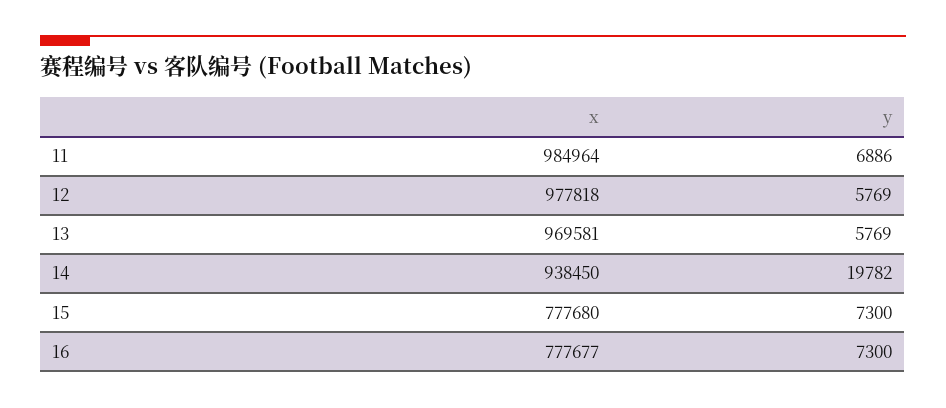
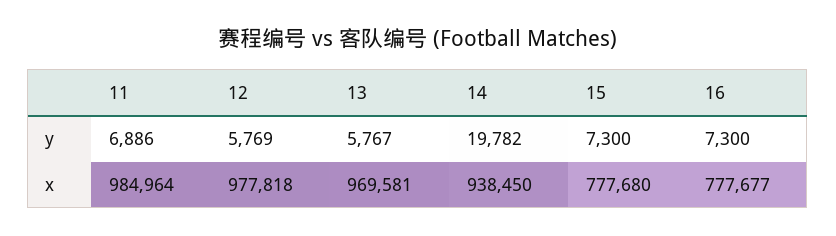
y, 13: 5769 -> 5767

